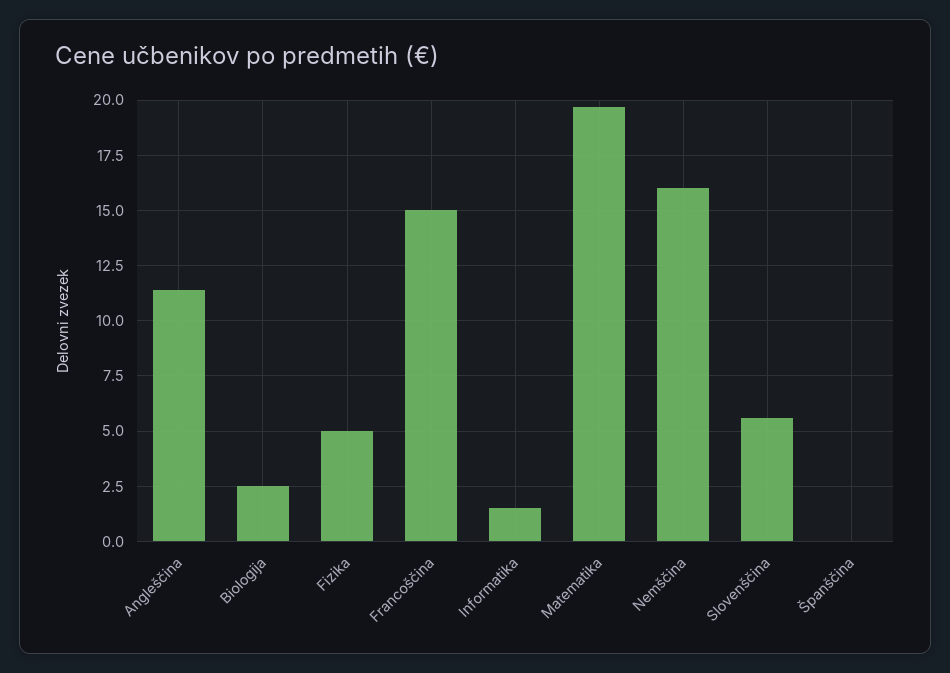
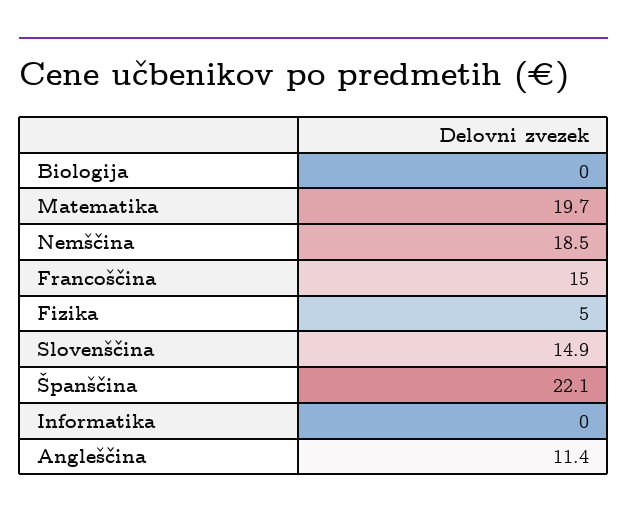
Biologija: 2.5 -> 0
Informatika: 1.5 -> 0
Nemščina: 16 -> 18.5
Slovenščina: 5.5 -> 14.9
Španščina: 0 -> 22.1

